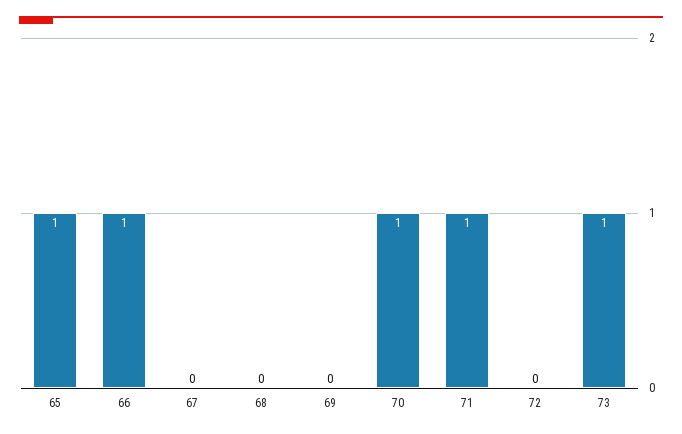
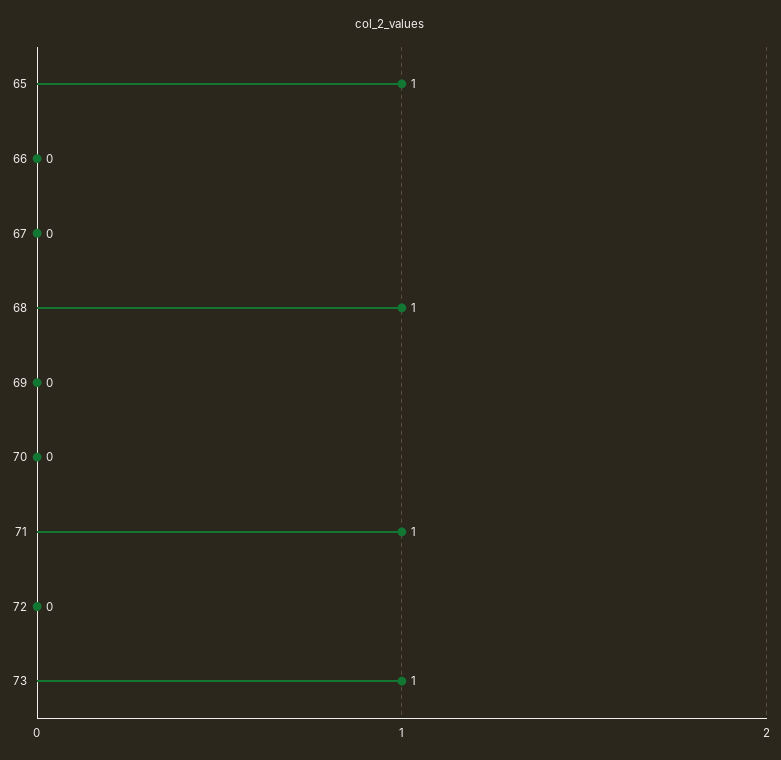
66: 1 -> 0
68: 0 -> 1
70: 1 -> 0

